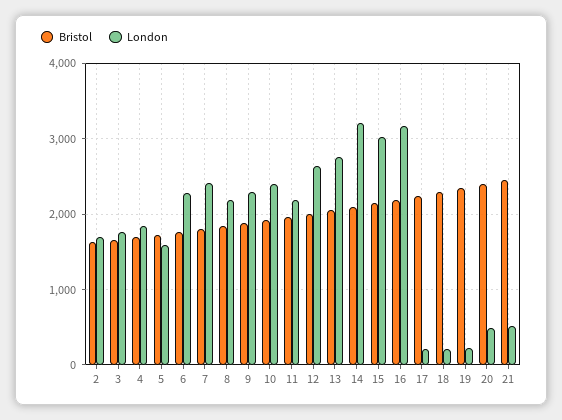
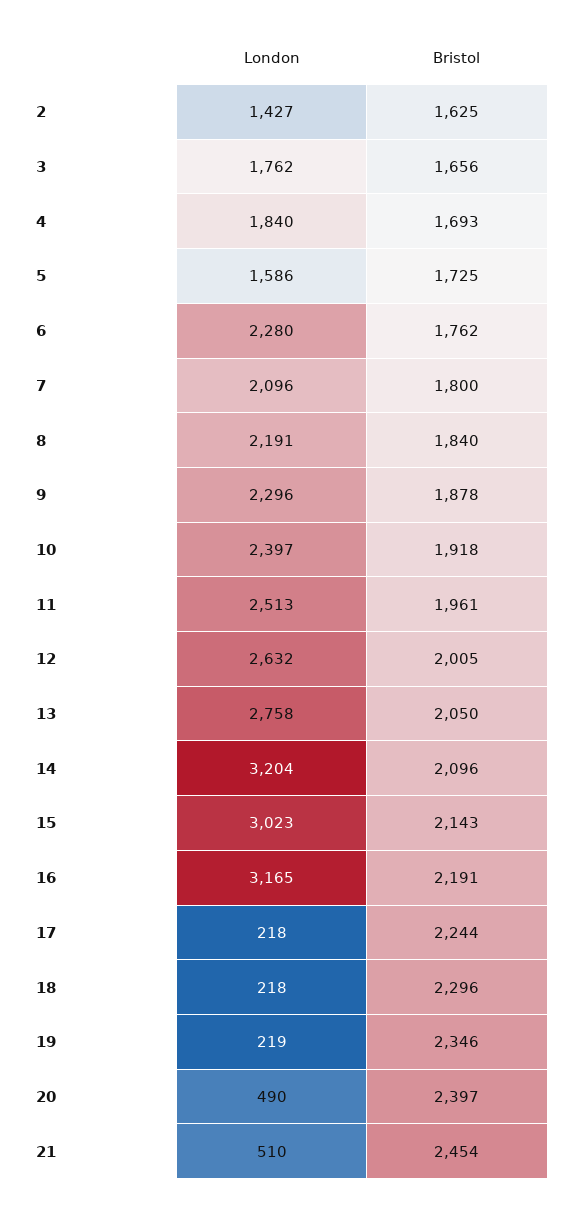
London, 2: 1700 -> 1427
London, 7: 2400 -> 2096
London, 11: 2200 -> 2513

